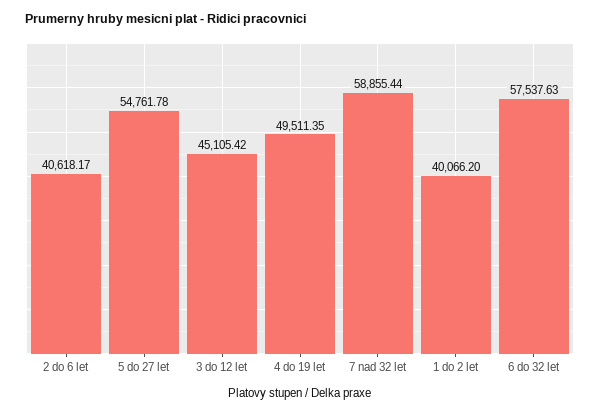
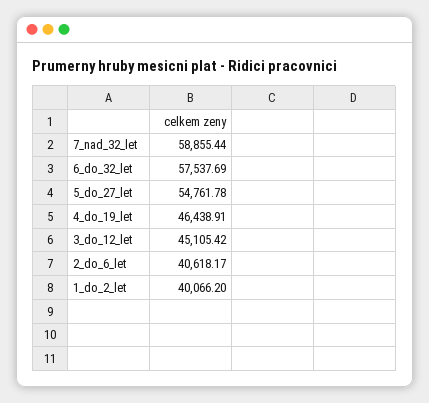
4 do 19 let: 49511.35 -> 46438.91
6 do 32 let: 57537.63 -> 57537.69

